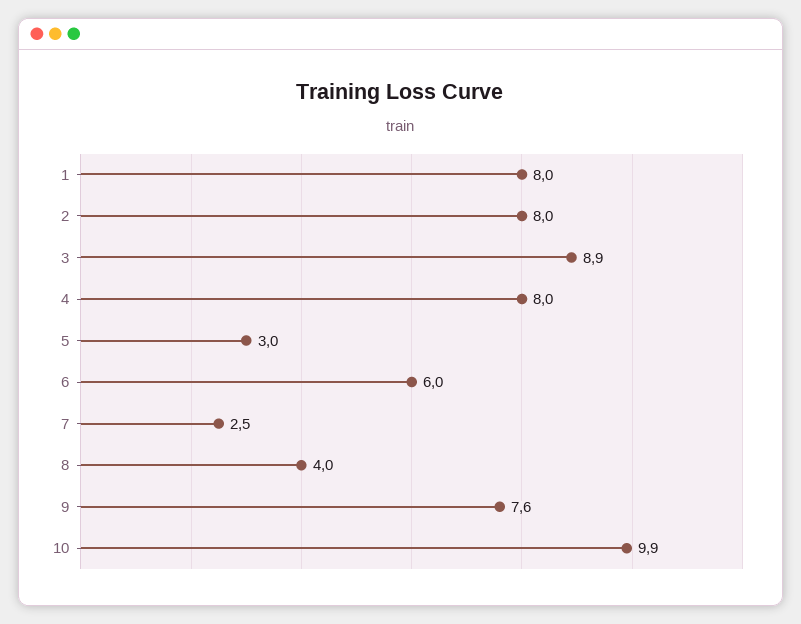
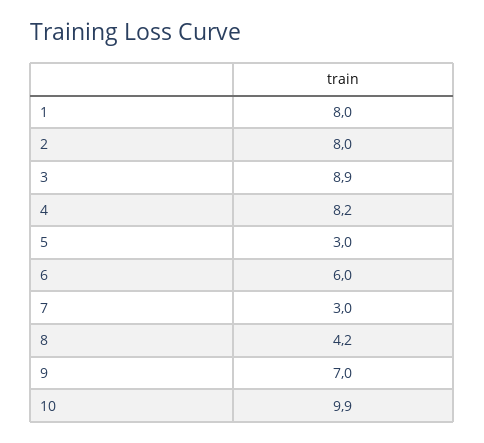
4: 8 -> 8.2
7: 2.5 -> 3
8: 4 -> 4.2
9: 7.6 -> 7

